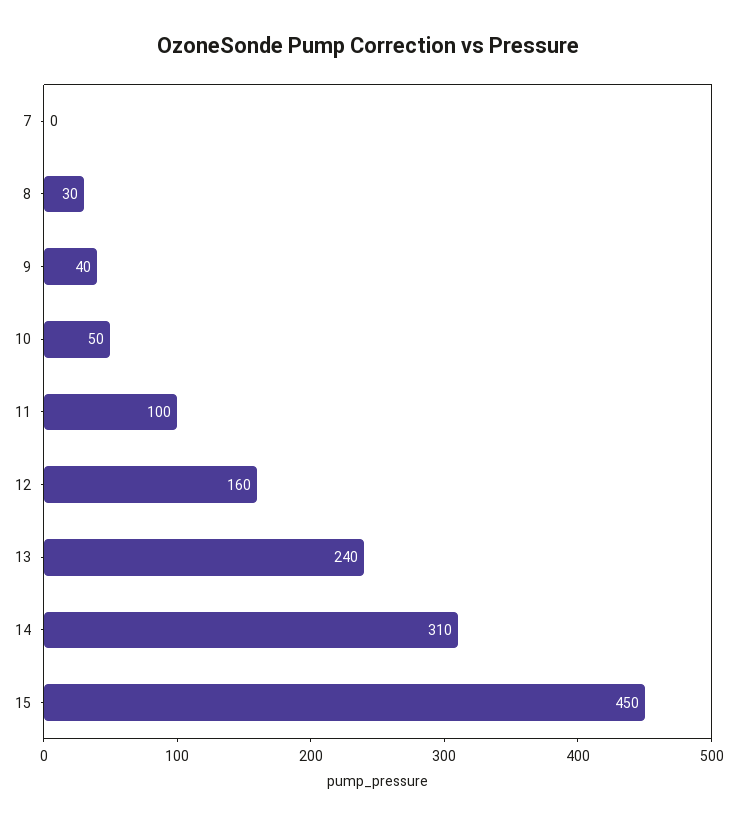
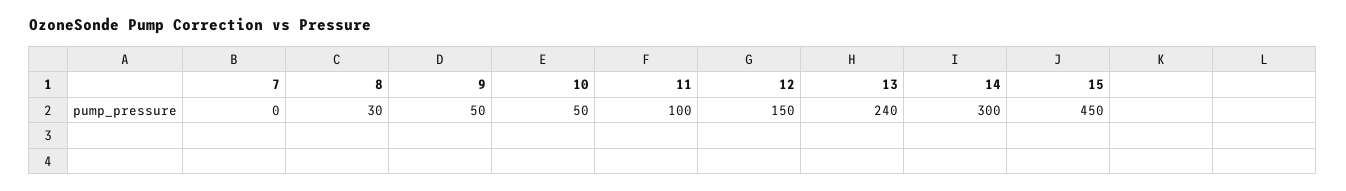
9: 40 -> 50
12: 160 -> 150
14: 310 -> 300

